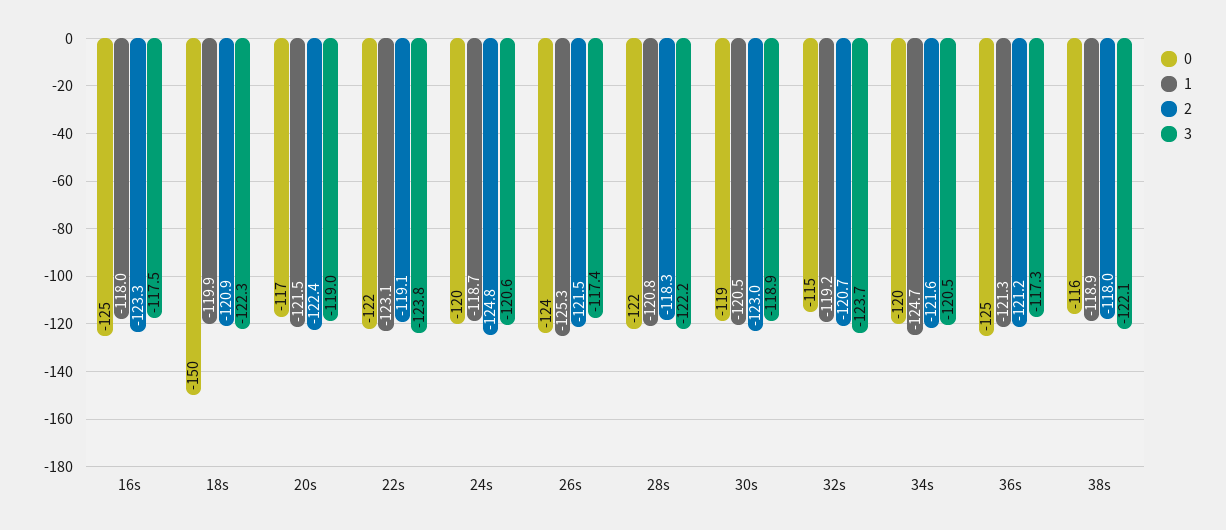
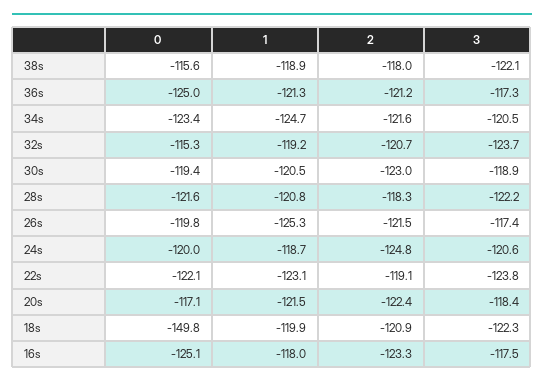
3, 20s: -119 -> -118.4
0, 26s: -124 -> -119.8
0, 34s: -120 -> -123.4

